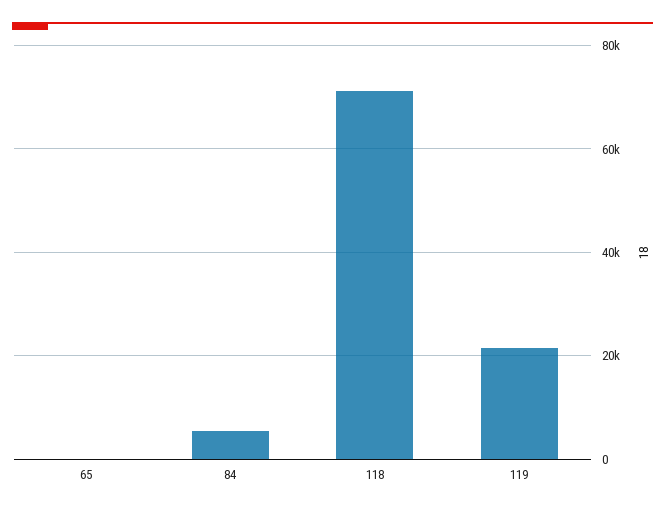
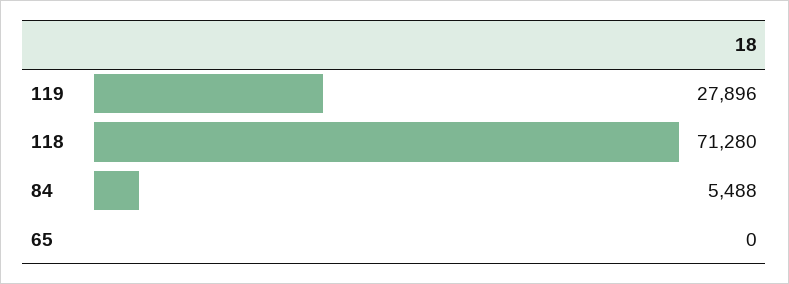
119: 22000 -> 27896

